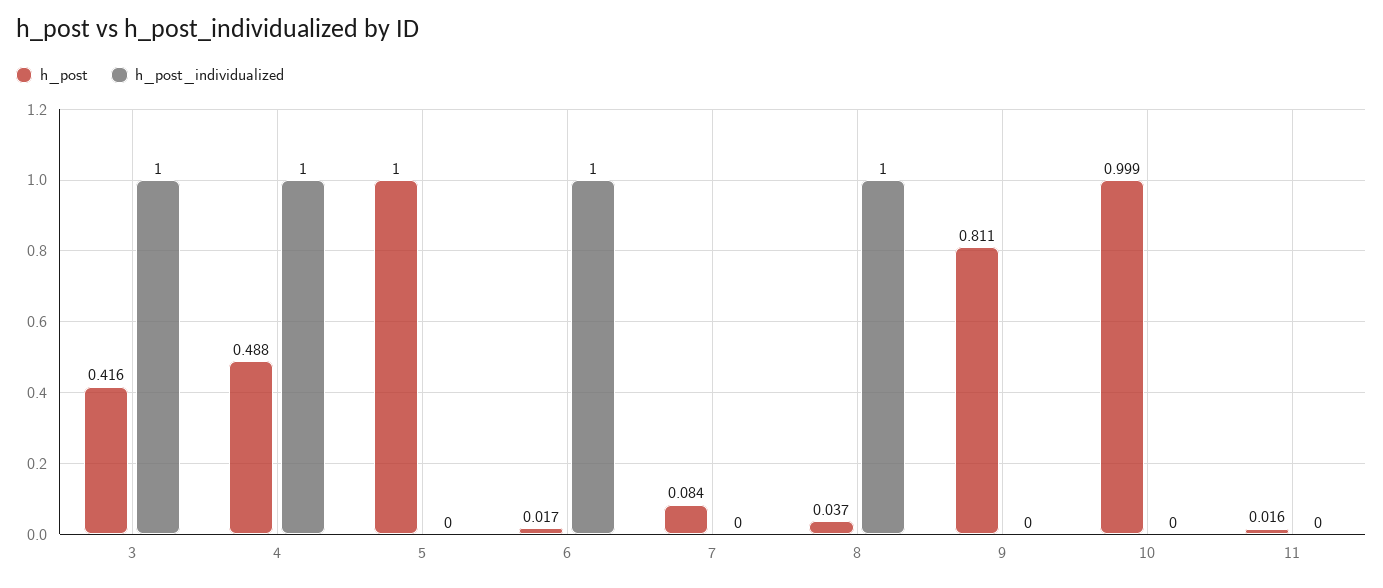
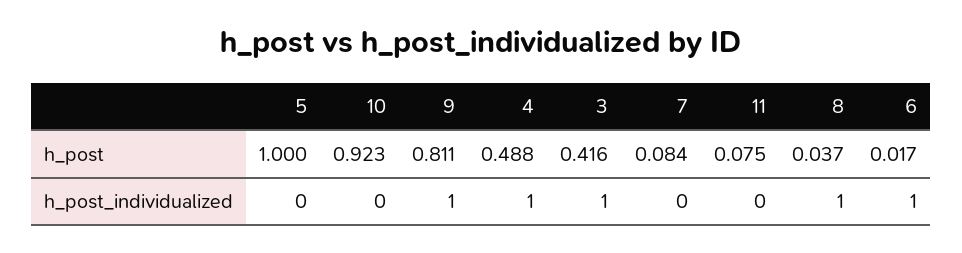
h_post_individualized, 9: 0 -> 1
h_post, 10: 0.999 -> 0.923
h_post, 11: 0.016 -> 0.075

